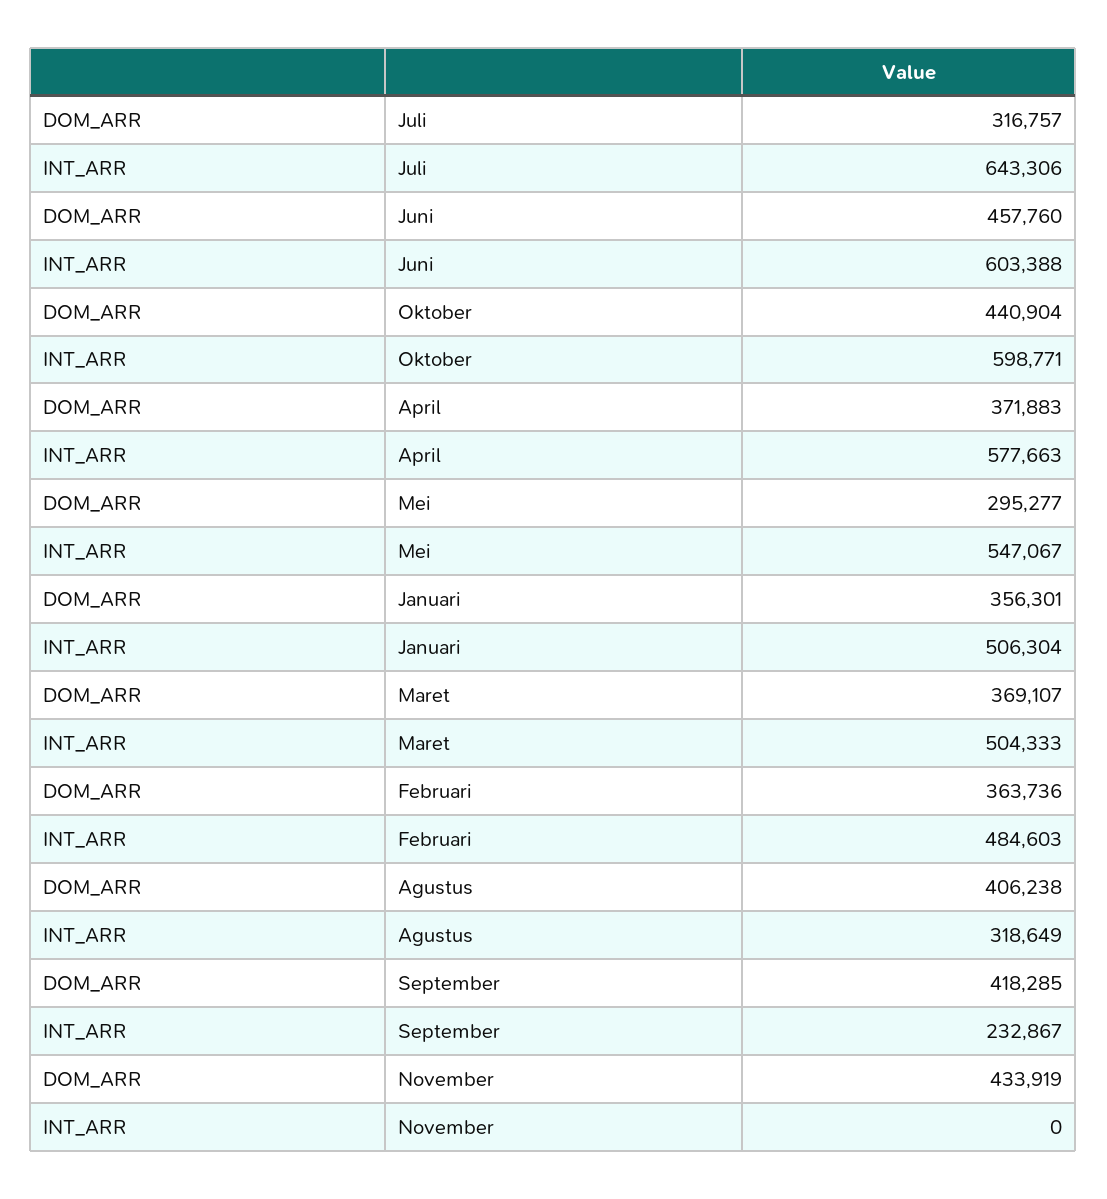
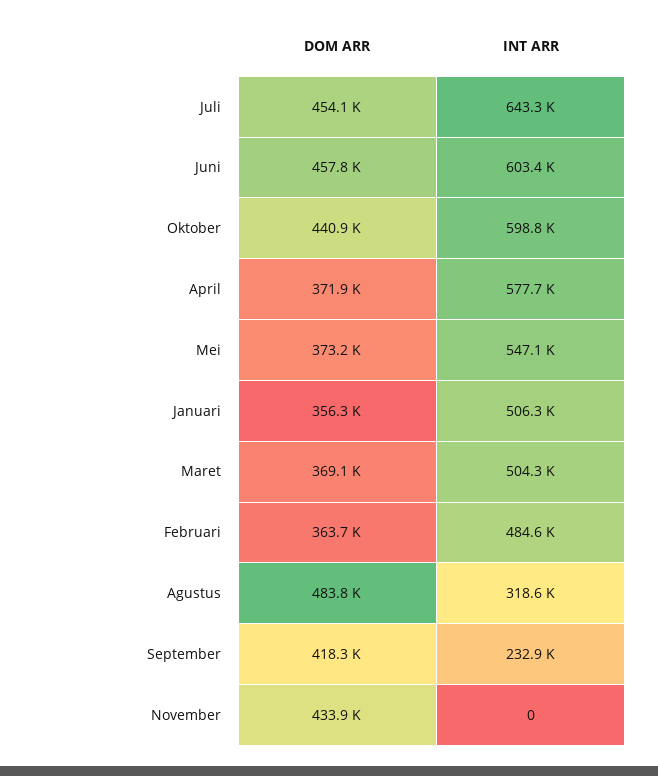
DOM_ARR, Juli: 316757 -> 454100
DOM_ARR, Mei: 295277 -> 373200
DOM_ARR, Agustus: 406238 -> 483800

